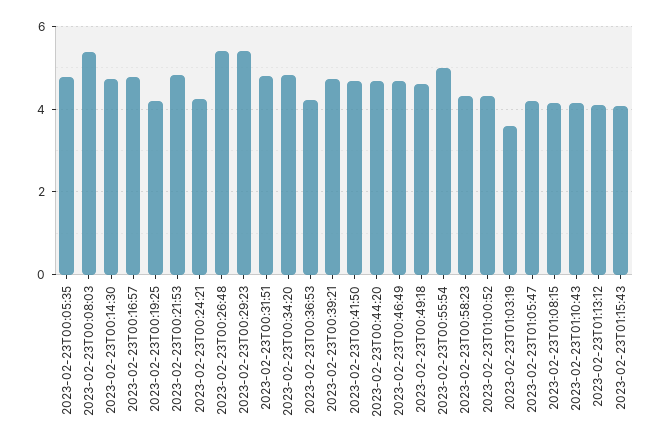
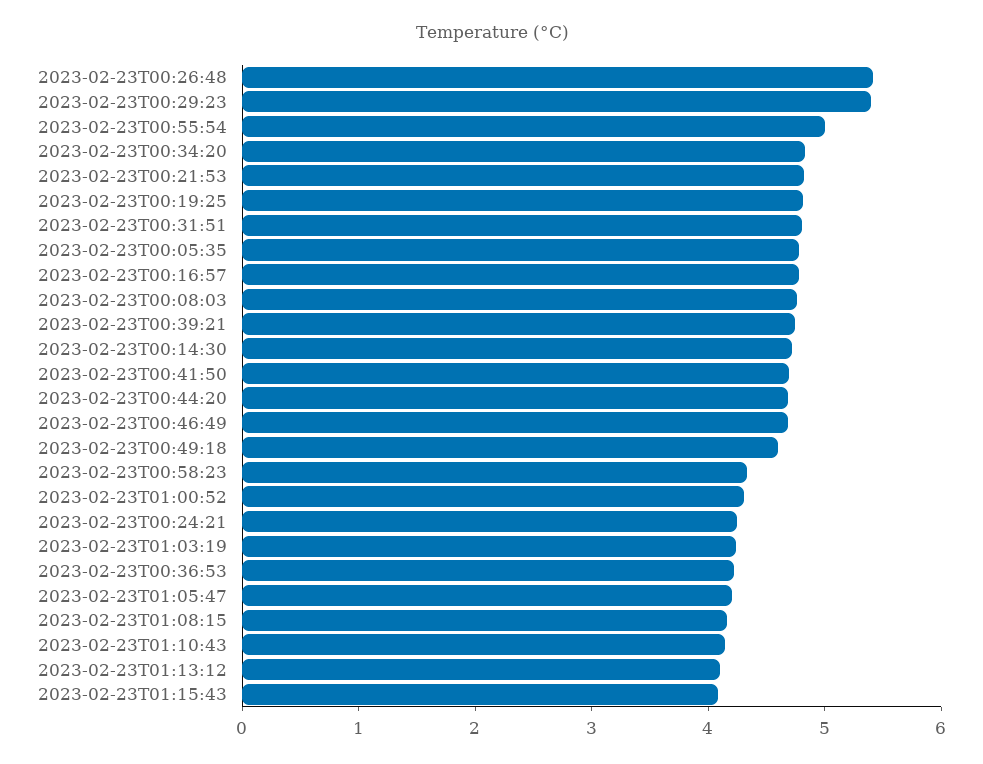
2023-02-23T00:08:03: 5.4 -> 4.8
2023-02-23T00:19:25: 4.2 -> 4.8
2023-02-23T01:03:19: 3.6 -> 4.2

